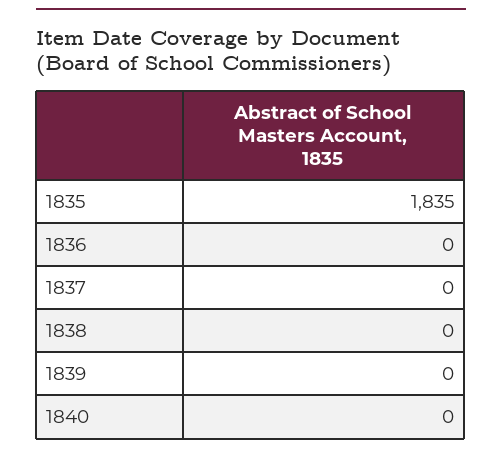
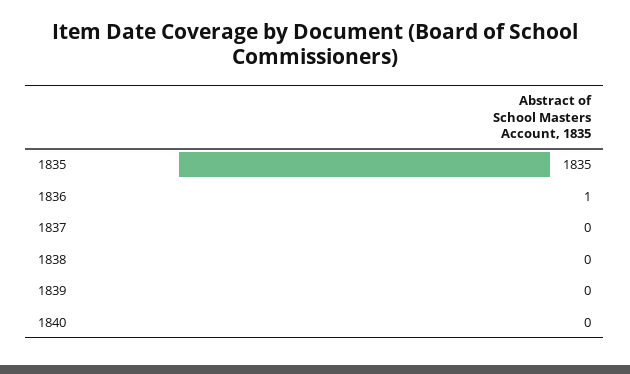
1836: 0 -> 1

